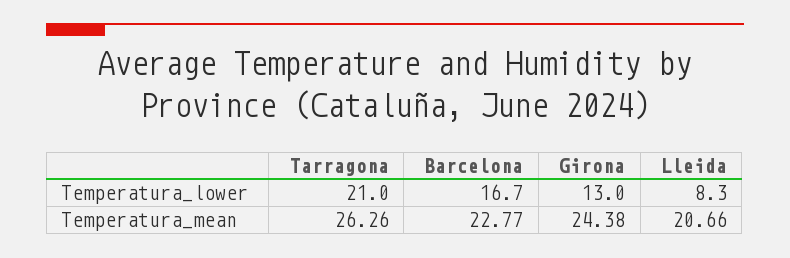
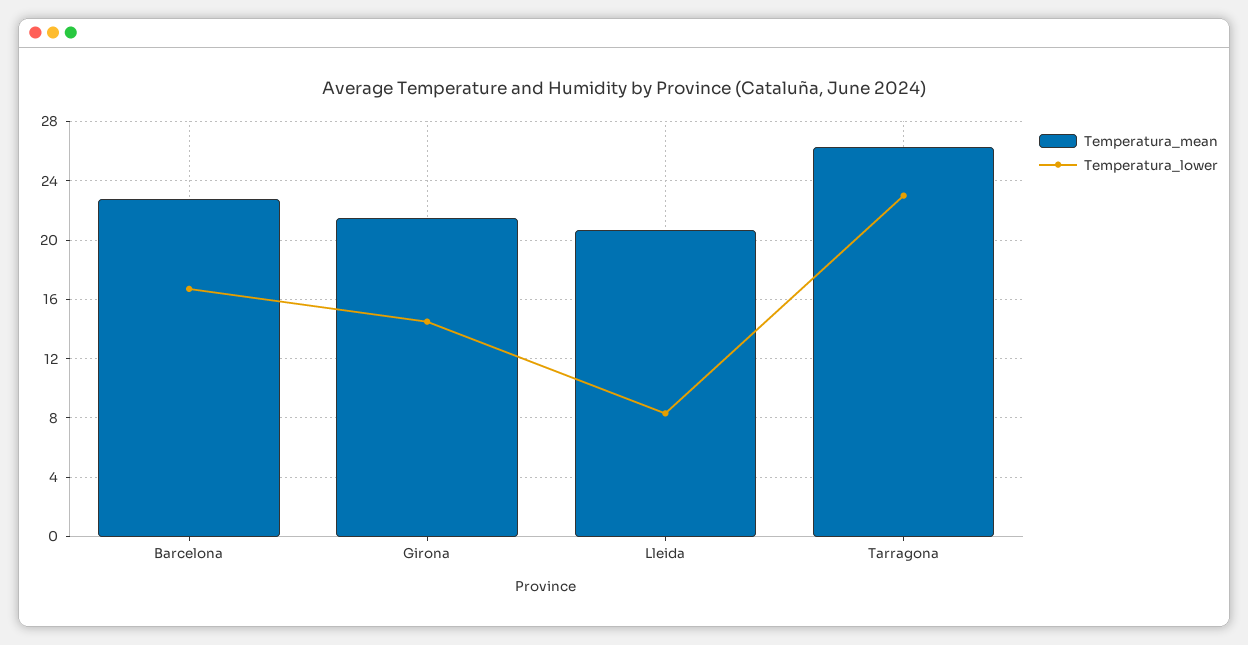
Temperatura_lower, Tarragona: 21 -> 23
Temperatura_lower, Girona: 13 -> 14.5
Temperatura_mean, Girona: 24.38 -> 21.5

